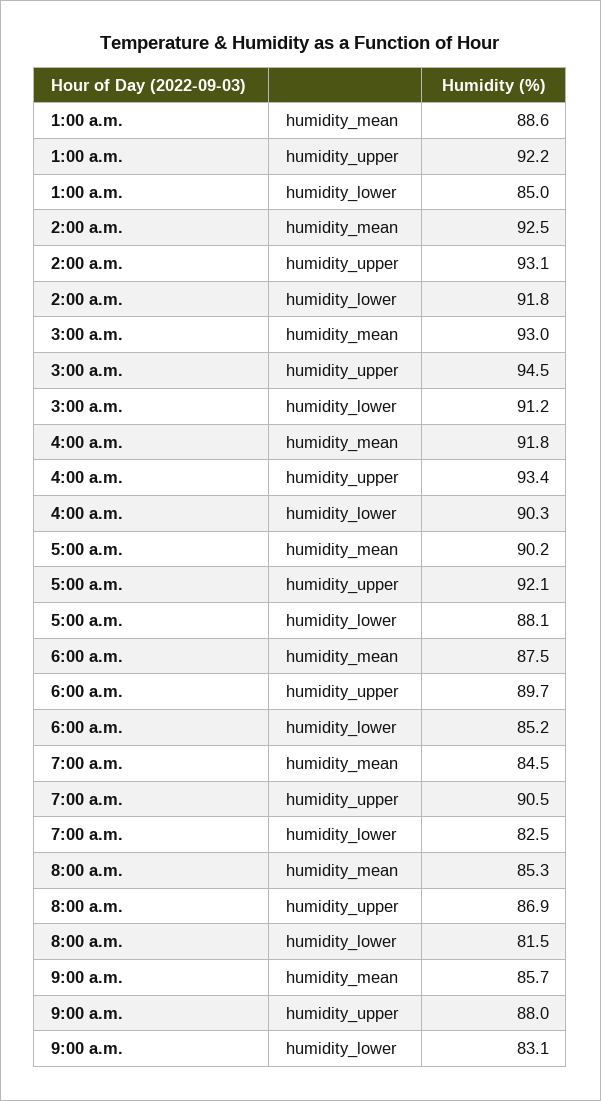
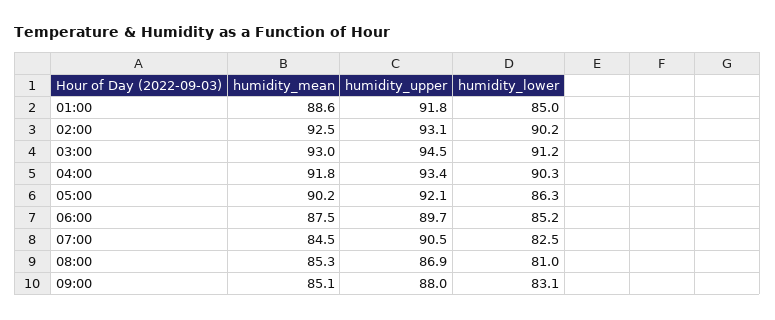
1:00 a.m., humidity_upper: 92.2 -> 91.8
2:00 a.m., humidity_lower: 91.8 -> 90.2
5:00 a.m., humidity_lower: 88.1 -> 86.3
8:00 a.m., humidity_lower: 81.5 -> 81
9:00 a.m., humidity_mean: 85.7 -> 85.1

